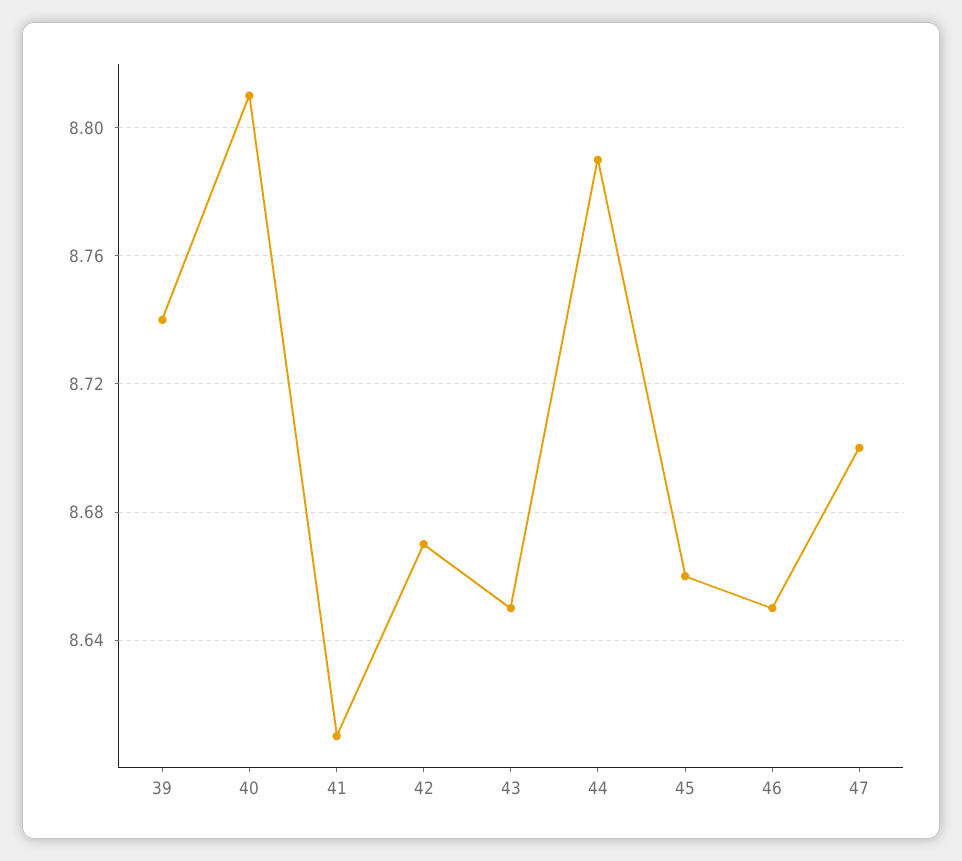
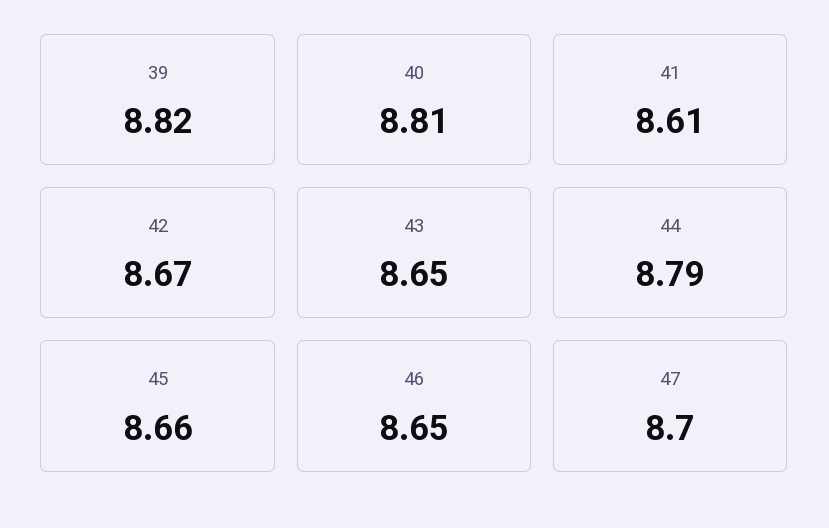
39: 8.74 -> 8.82

